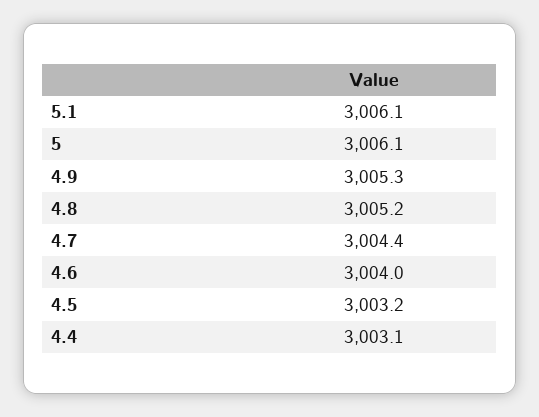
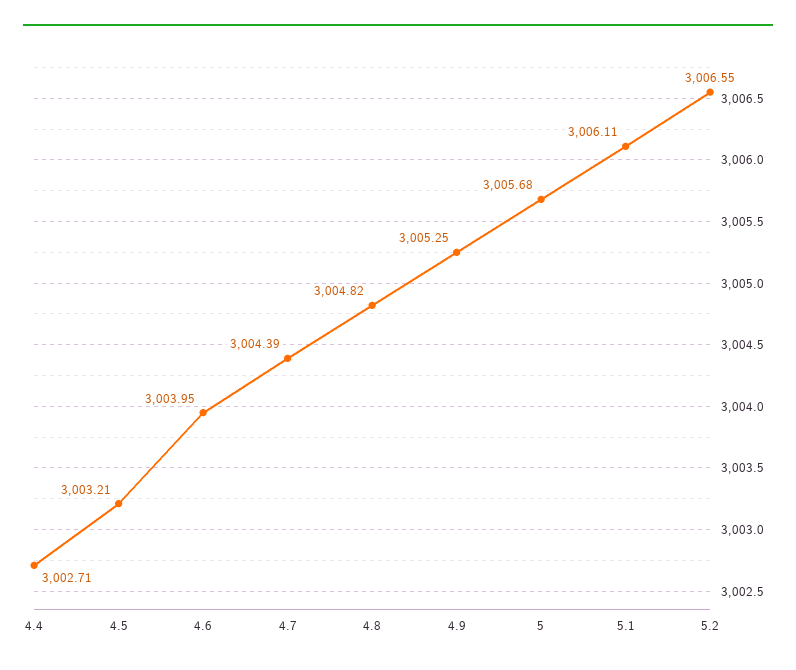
5: 3006.1 -> 3005.68
4.8: 3005.2 -> 3004.82
4.4: 3003.1 -> 3002.71
5.2: none -> 3006.55

